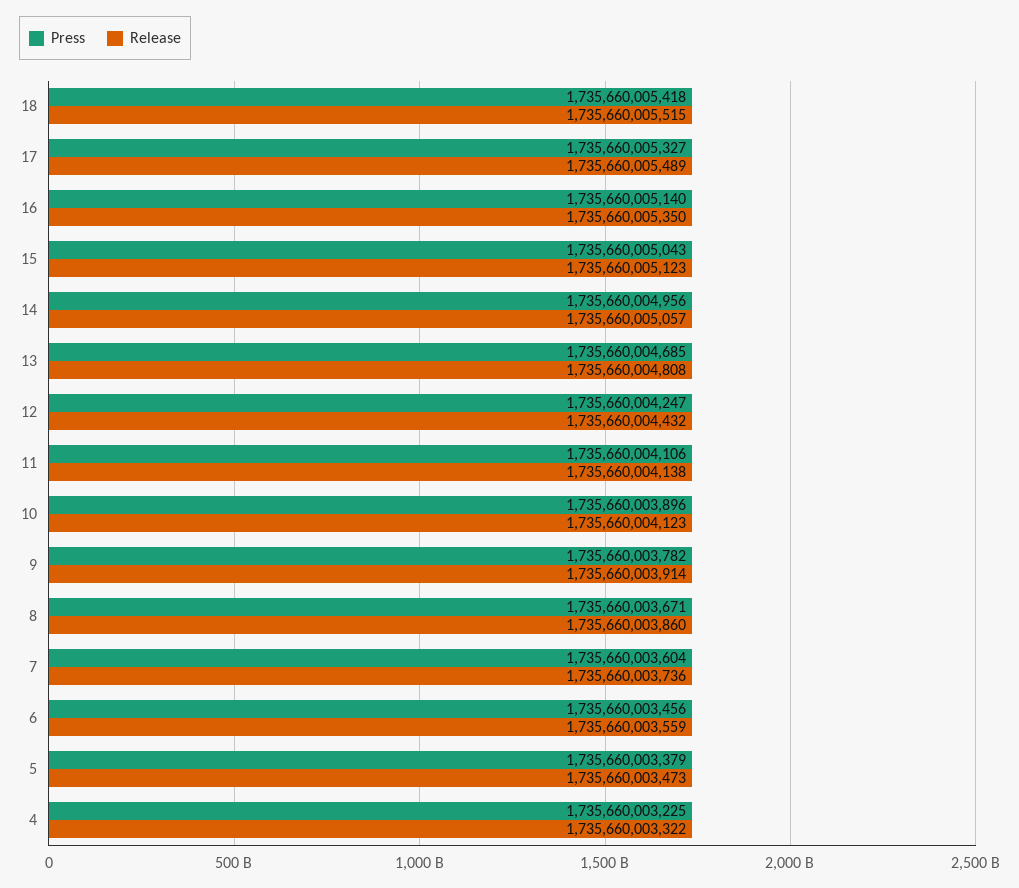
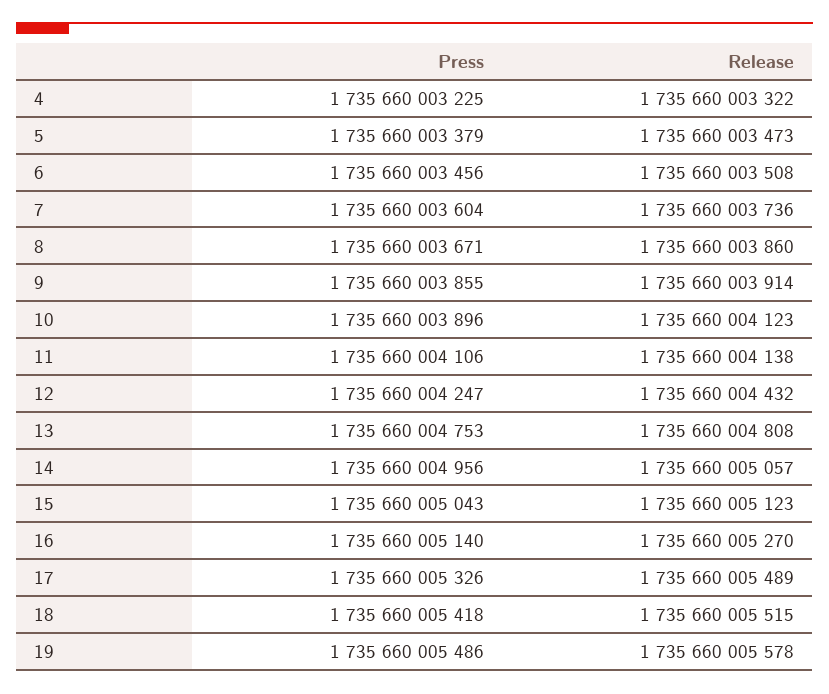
Press, 17: 1735660005327 -> 1735660005326
Release, 16: 1735660005350 -> 1735660005270
Press, 13: 1735660004685 -> 1735660004753
Press, 9: 1735660003782 -> 1735660003855
Release, 6: 1735660003559 -> 1735660003508
Press, 19: none -> 1735660005486
Release, 19: none -> 1735660005578

